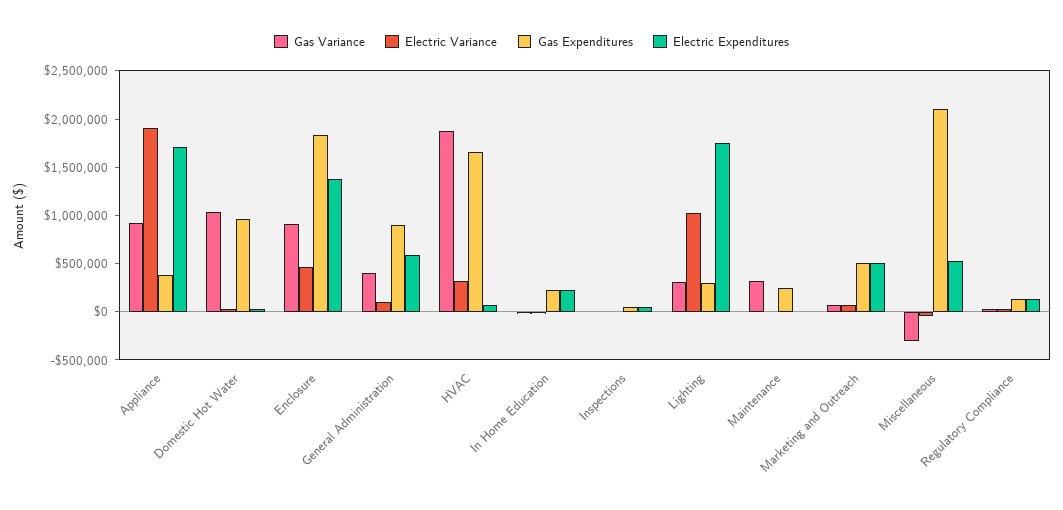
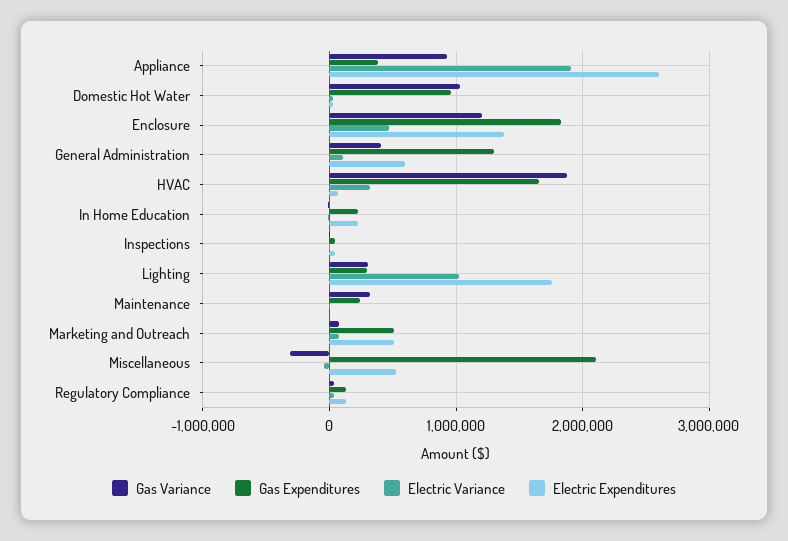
Electric Expenditures, Appliance: 1700000 -> 2600000
Gas Variance, Enclosure: 900000 -> 1200000
Gas Expenditures, General Administration: 900000 -> 1300000

